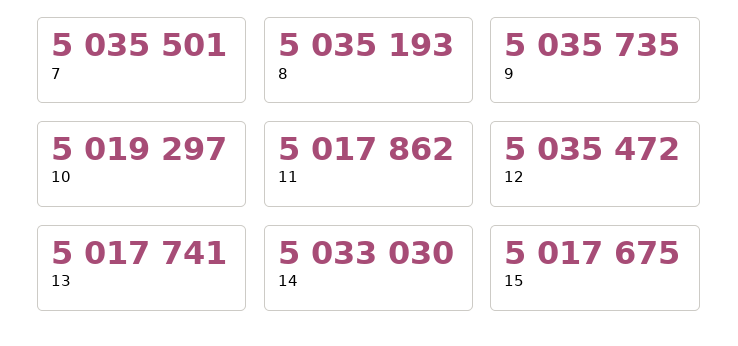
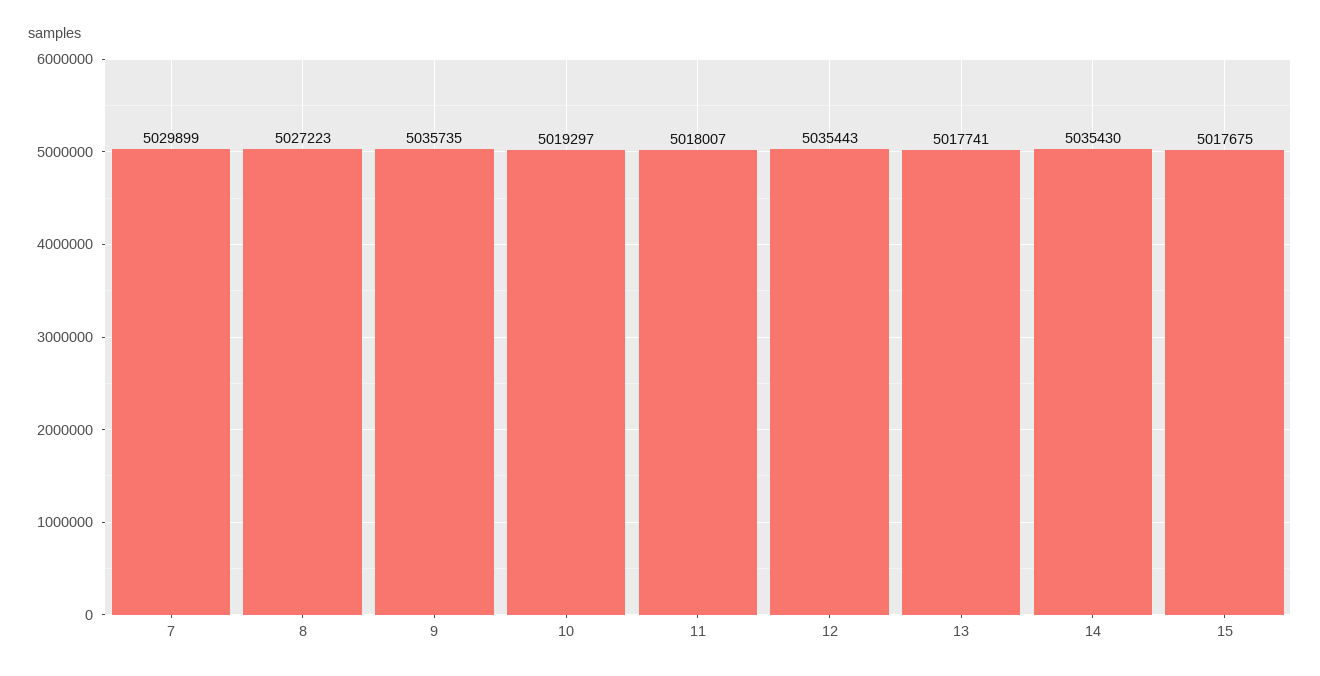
7: 5035501 -> 5029899
8: 5035193 -> 5027223
11: 5017862 -> 5018007
12: 5035472 -> 5035443
14: 5033030 -> 5035430

